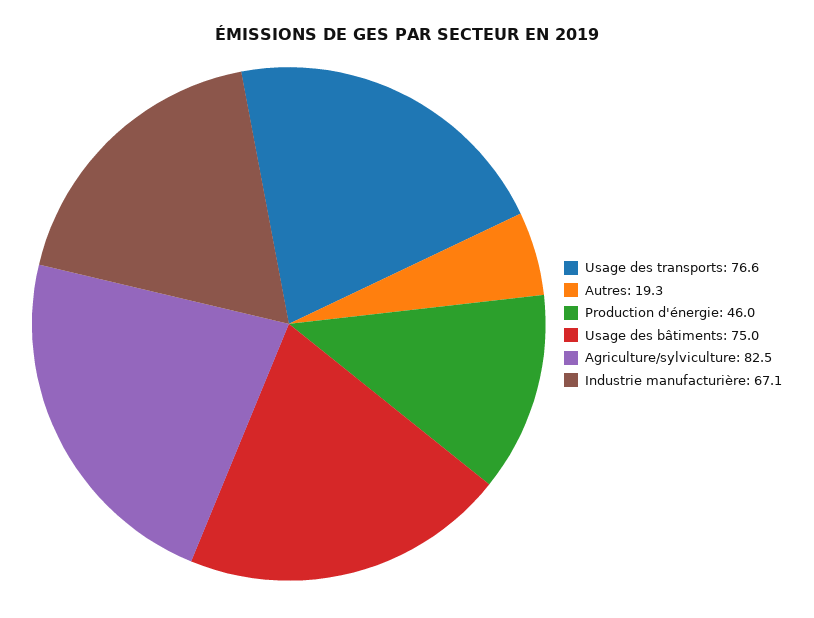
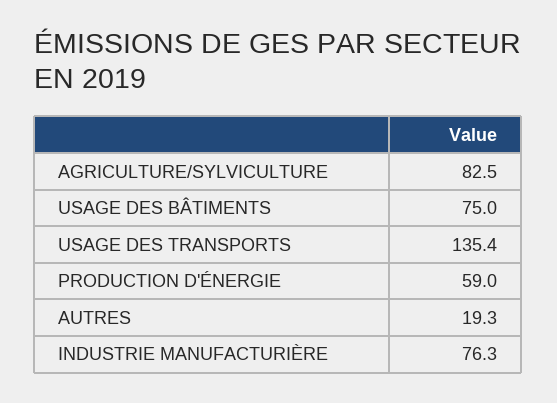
Usage des transports: 76.6 -> 135.4
Production d'énergie: 46 -> 59
Industrie manufacturière: 67.1 -> 76.3

